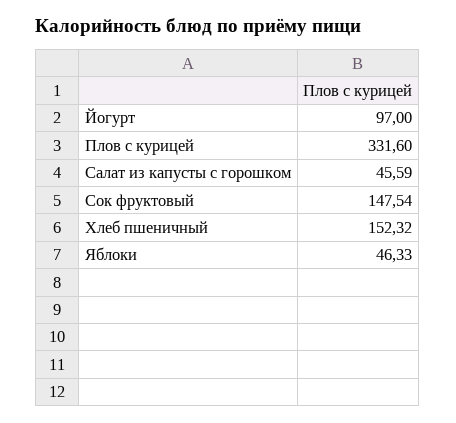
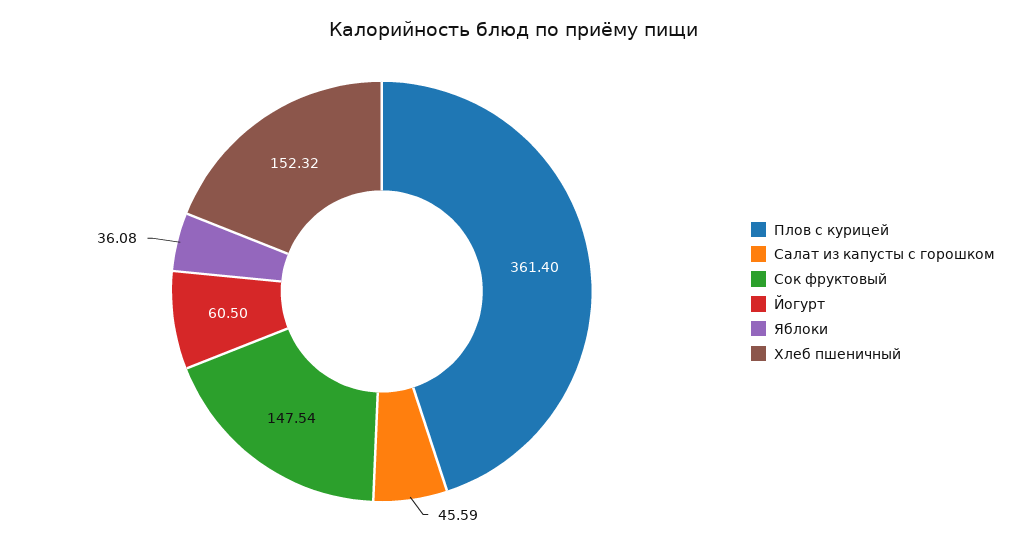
Йогурт: 97 -> 60.5
Плов с курицей: 331.6 -> 361.4
Яблоки: 46.33 -> 36.08

